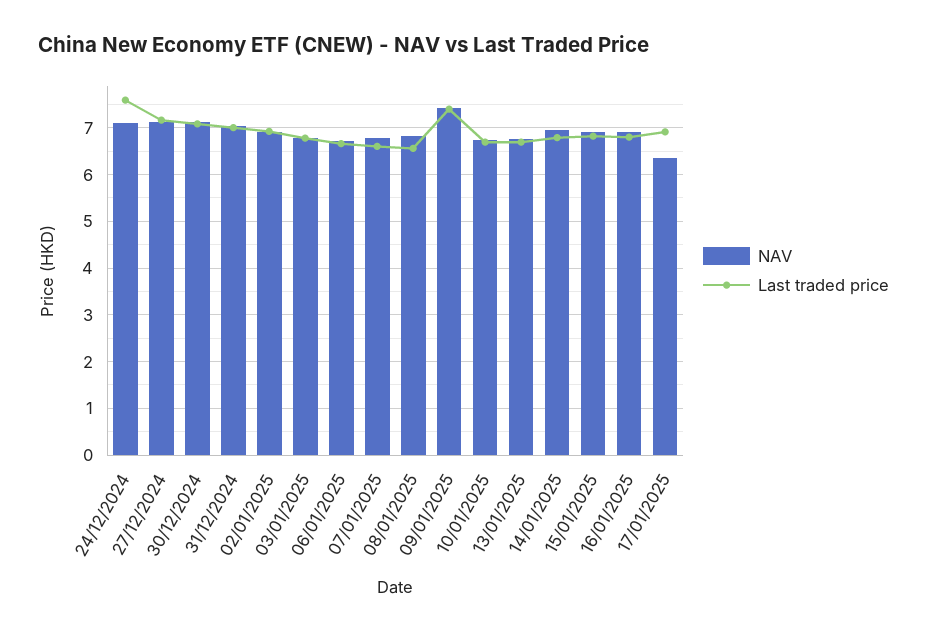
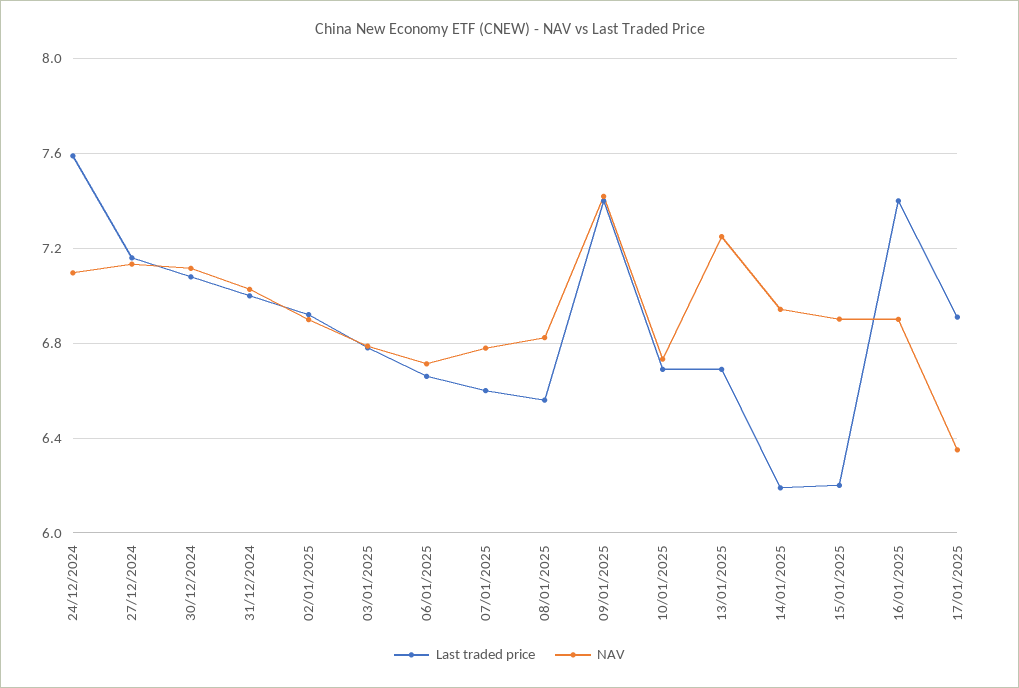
NAV, 13/01/2025: 6.8 -> 7.25
Last traded price, 14/01/2025: 6.8 -> 6.2
Last traded price, 15/01/2025: 6.8 -> 6.2
Last traded price, 16/01/2025: 6.8 -> 7.4

